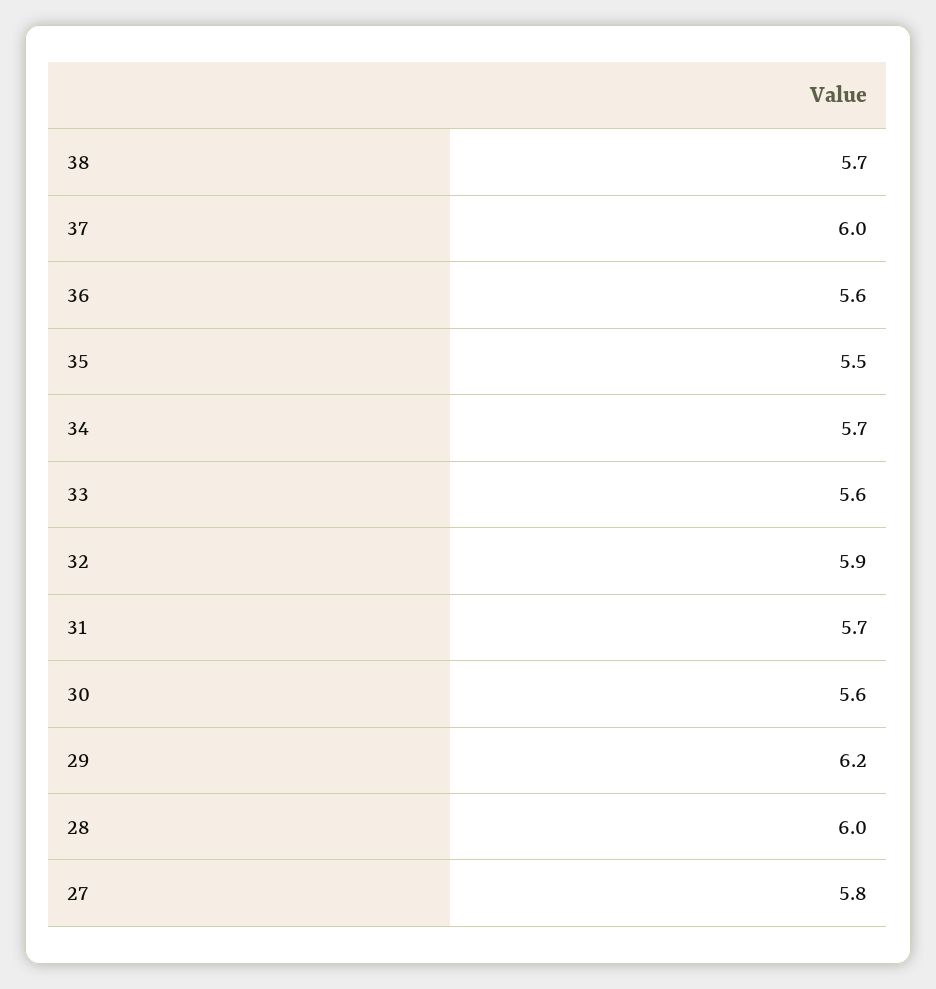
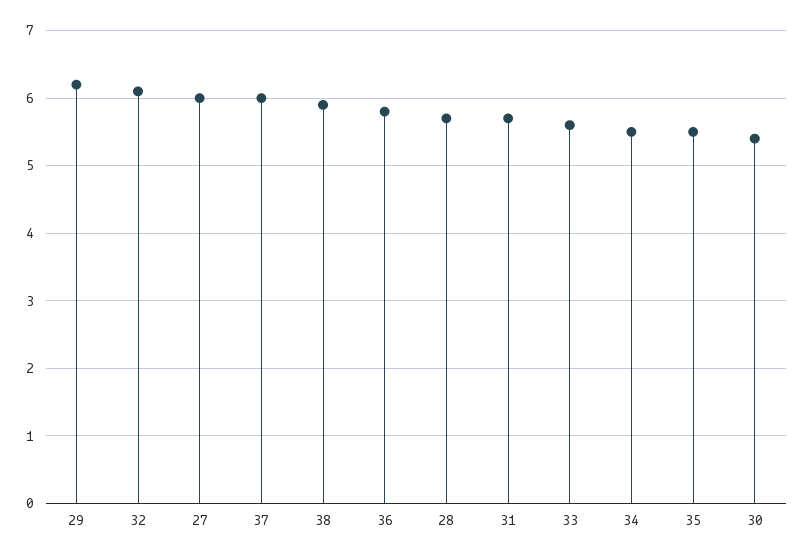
38: 5.7 -> 5.9
36: 5.6 -> 5.8
34: 5.7 -> 5.5
32: 5.9 -> 6.1
30: 5.6 -> 5.4
28: 6 -> 5.7
27: 5.8 -> 6

